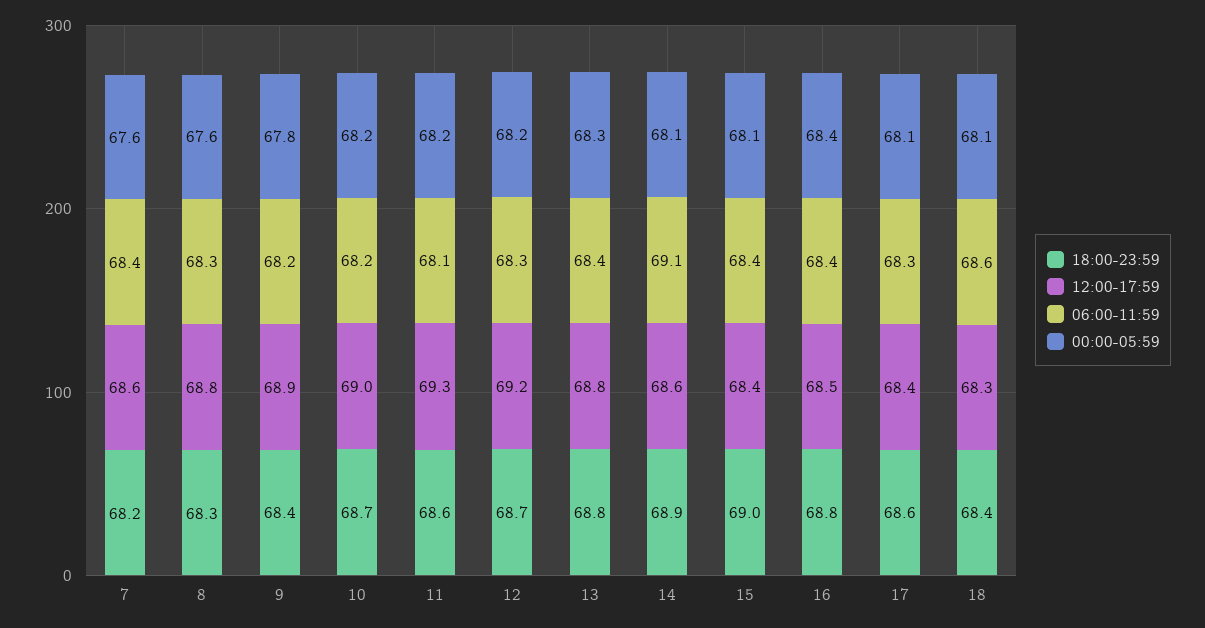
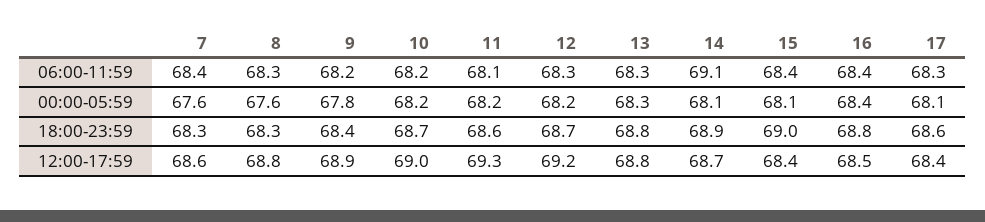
18:00-23:59, 7: 68.2 -> 68.3
06:00-11:59, 13: 68.4 -> 68.3
12:00-17:59, 14: 68.6 -> 68.7
18:00-23:59, 18: 68.4 -> none
12:00-17:59, 18: 68.3 -> none
06:00-11:59, 18: 68.6 -> none
00:00-05:59, 18: 68.1 -> none

